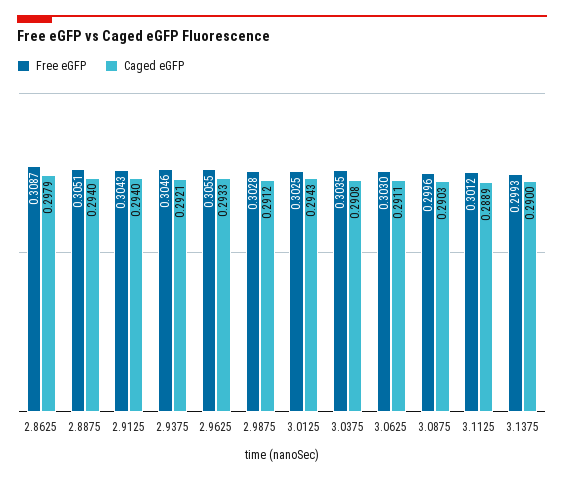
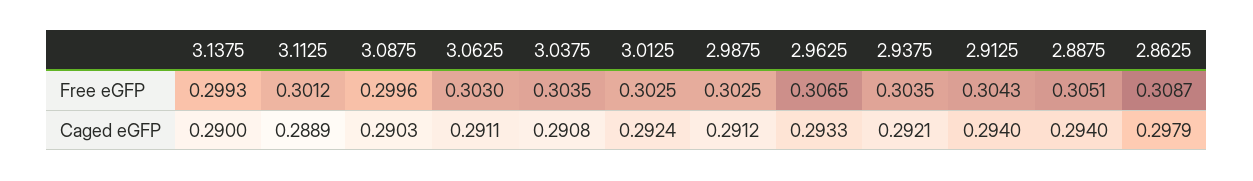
Free eGFP, 2.9375: 0.3046 -> 0.3035
Free eGFP, 2.9625: 0.3055 -> 0.3065
Free eGFP, 2.9875: 0.3028 -> 0.3025
Caged eGFP, 3.0125: 0.2943 -> 0.2924

